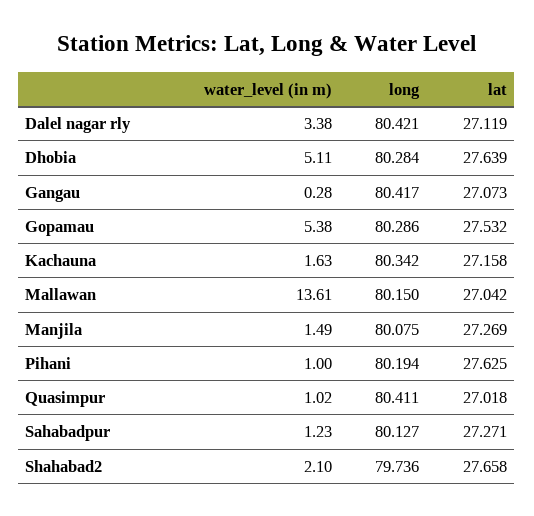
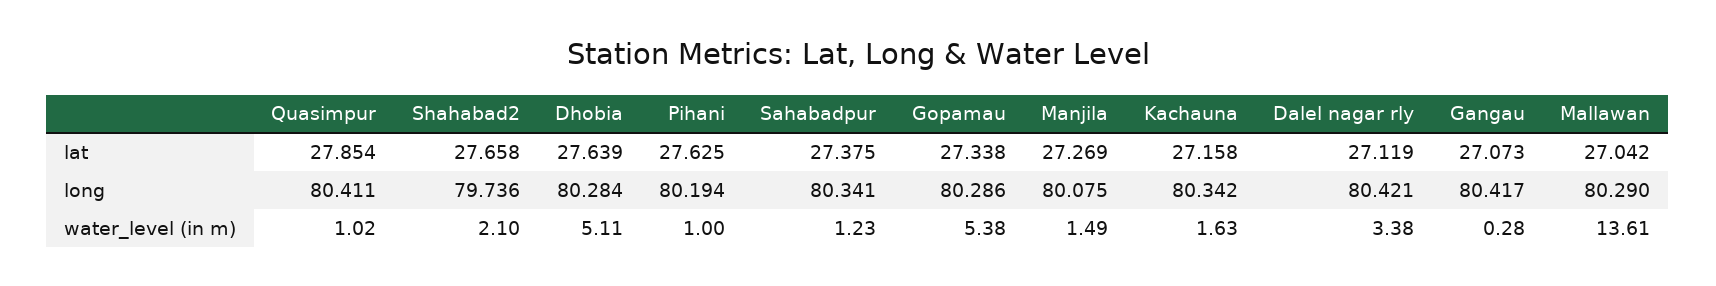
lat, Gopamau: 27.532 -> 27.338
long, Mallawan: 80.15 -> 80.29
lat, Quasimpur: 27.018 -> 27.854
long, Sahabadpur: 80.127 -> 80.341
lat, Sahabadpur: 27.271 -> 27.375

